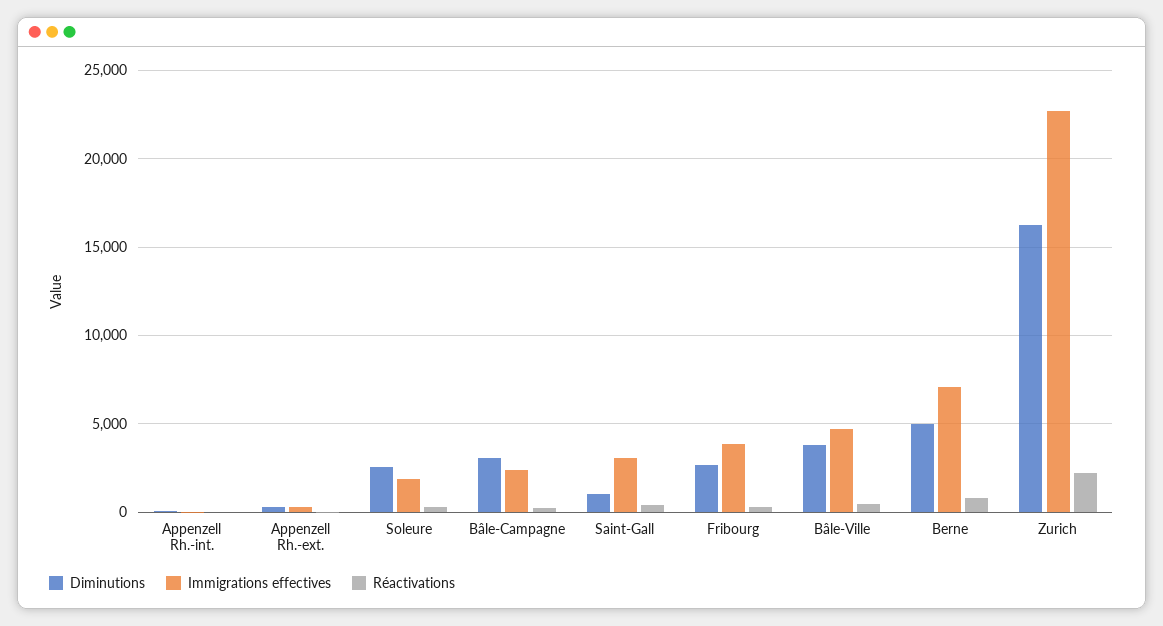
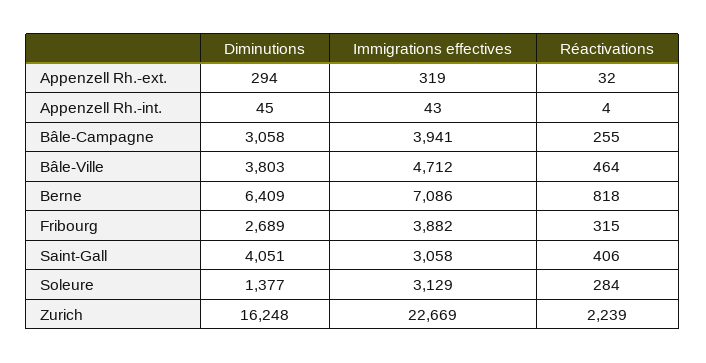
Diminutions, Soleure: 2500 -> 1377
Immigrations effectives, Soleure: 2000 -> 3129
Immigrations effectives, Bâle-Campagne: 2500 -> 3941
Diminutions, Saint-Gall: 1000 -> 4051
Diminutions, Berne: 5000 -> 6409

